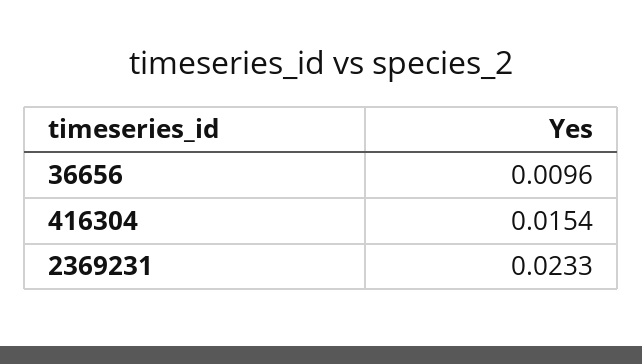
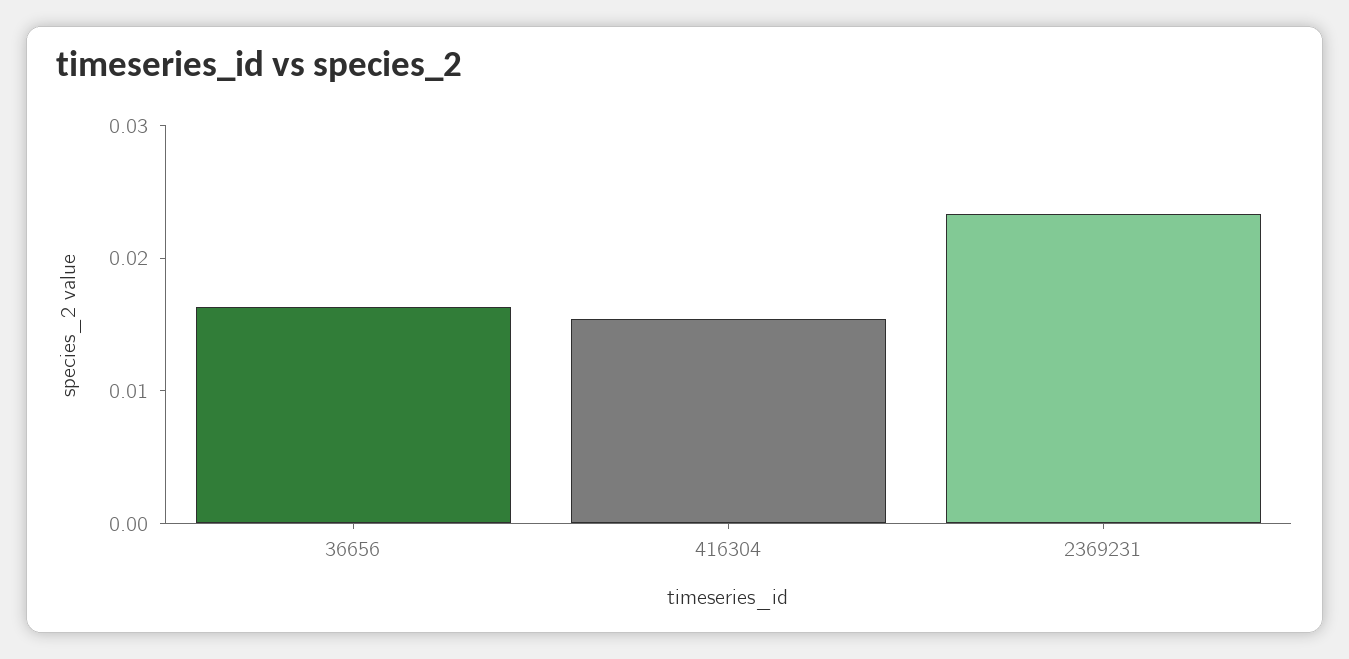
36656: 0.0096 -> 0.016

